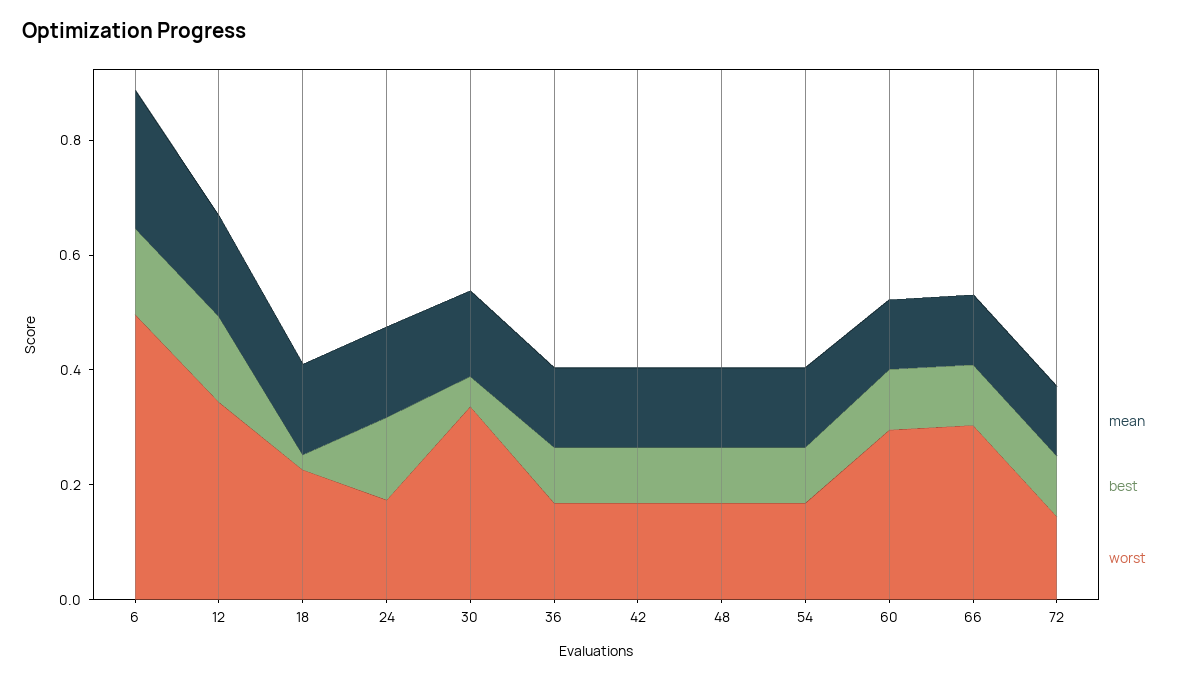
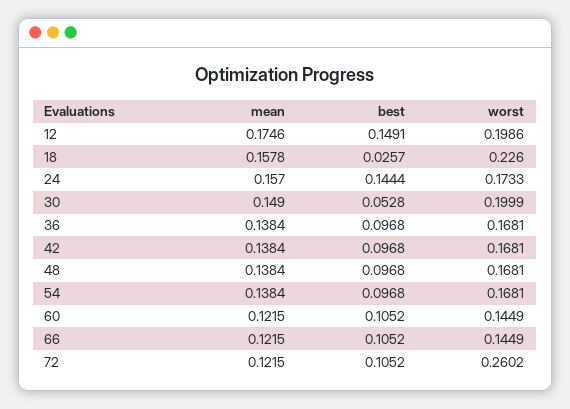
mean, 6: 0.25 -> none
best, 6: 0.15 -> none
worst, 6: 0.5 -> none
worst, 12: 0.35 -> 0.1986
worst, 30: 0.35 -> 0.1999
worst, 60: 0.3 -> 0.1449
worst, 66: 0.3 -> 0.1449
worst, 72: 0.15 -> 0.2602

